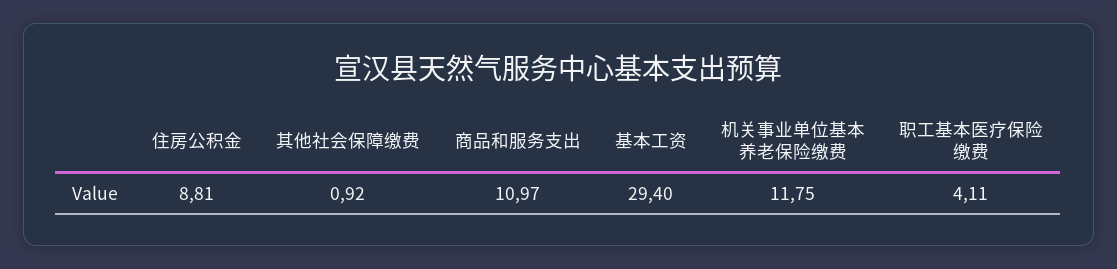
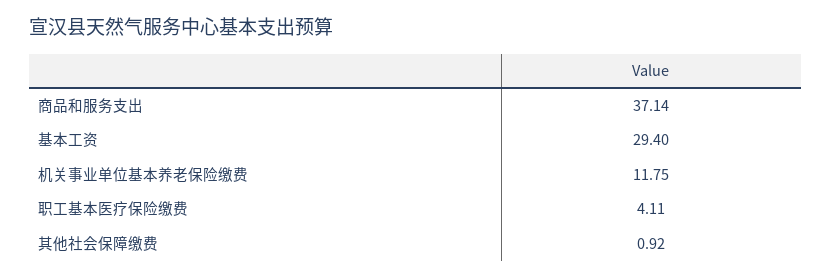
住房公积金: 8.81 -> none
商品和服务支出: 10.97 -> 37.14

